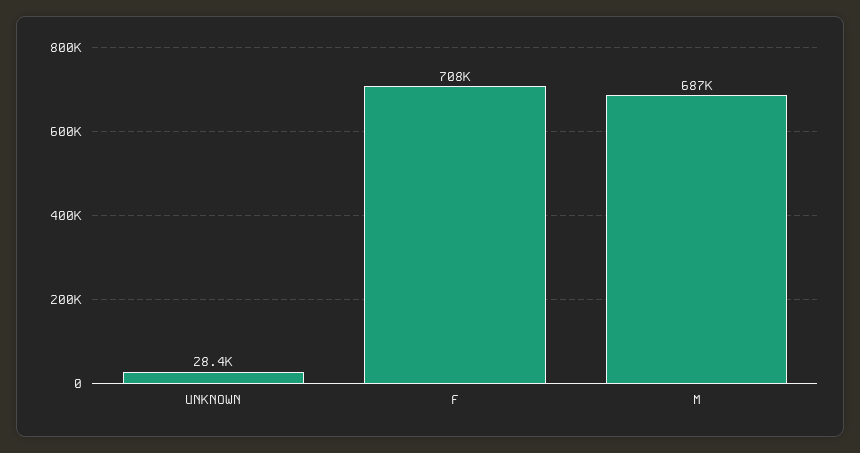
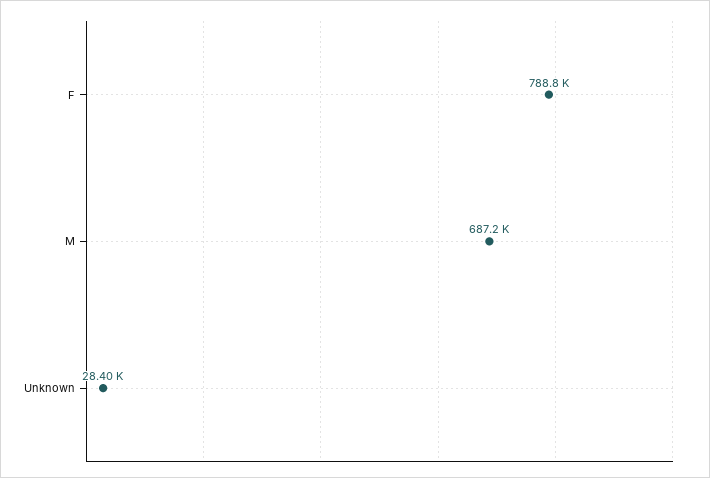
F: 708000 -> 788800

